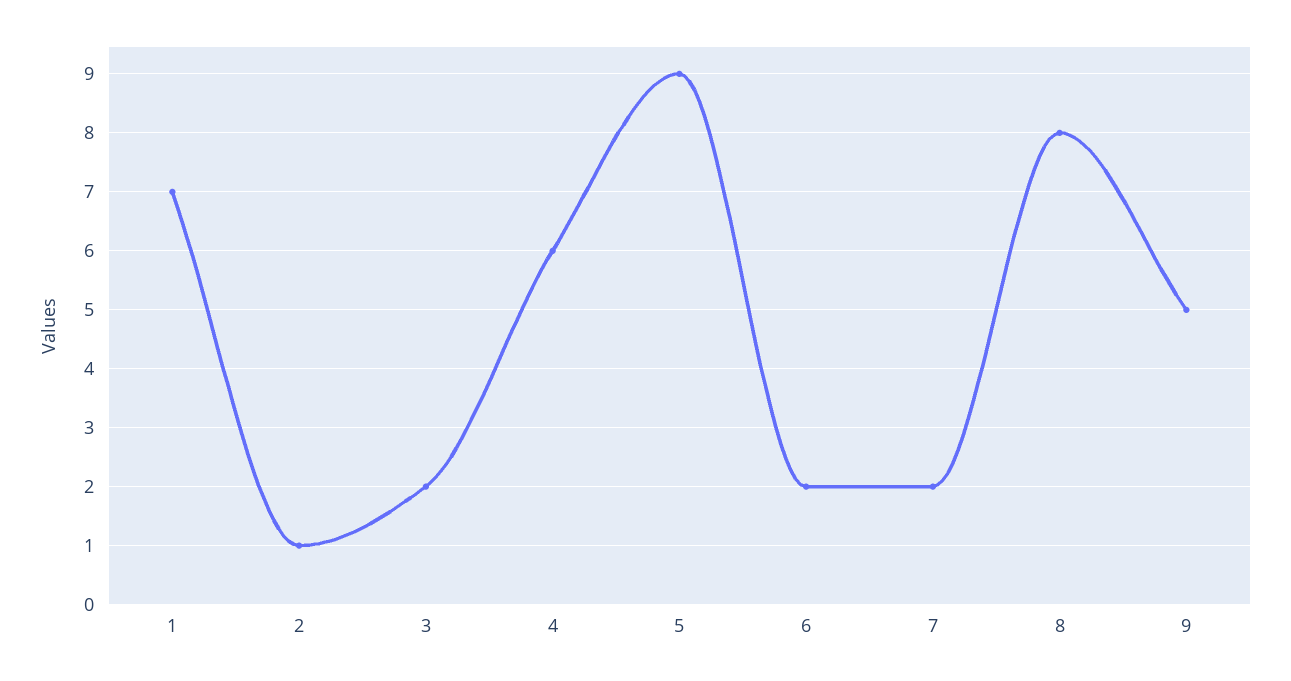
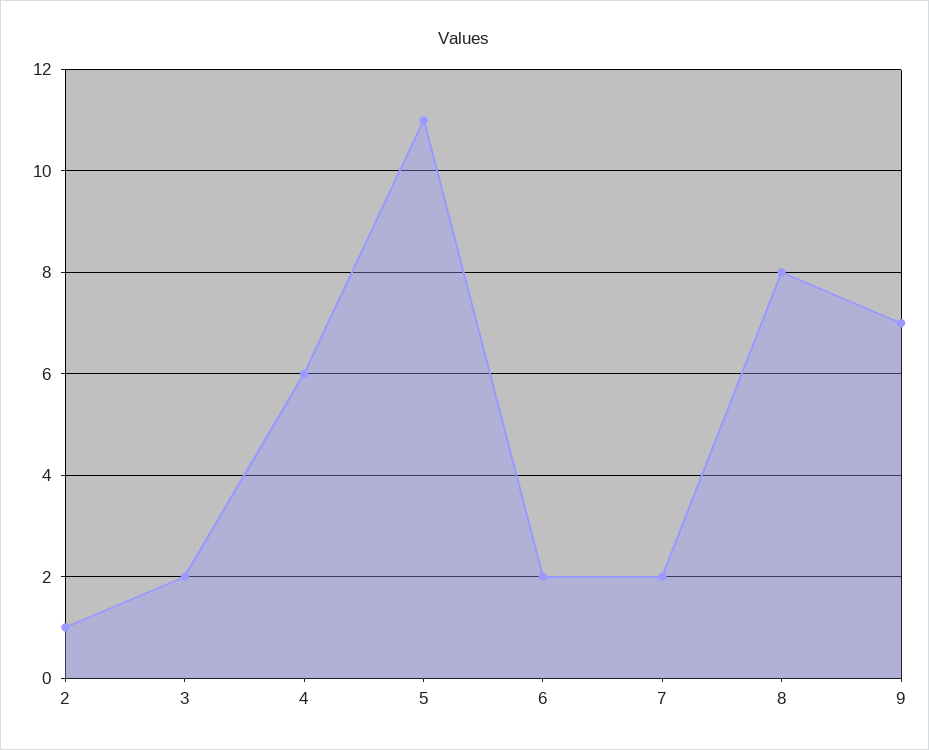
1: 7 -> none
5: 9 -> 11
9: 5 -> 7

